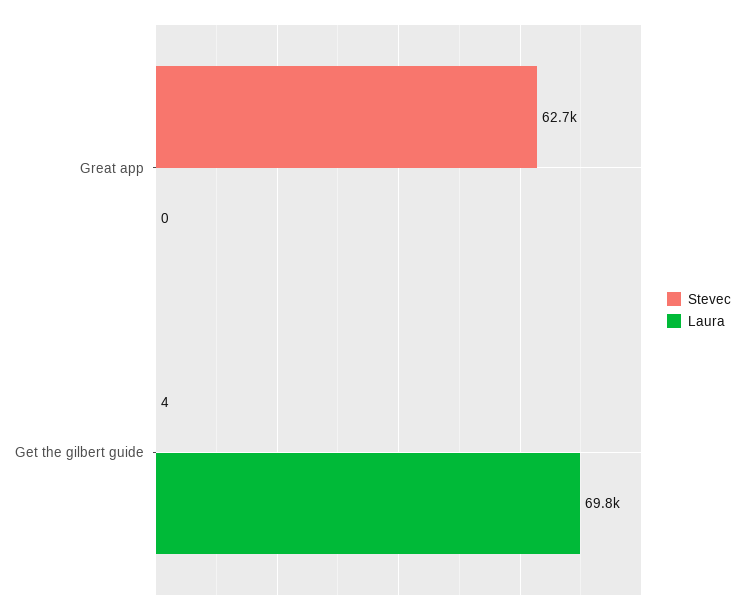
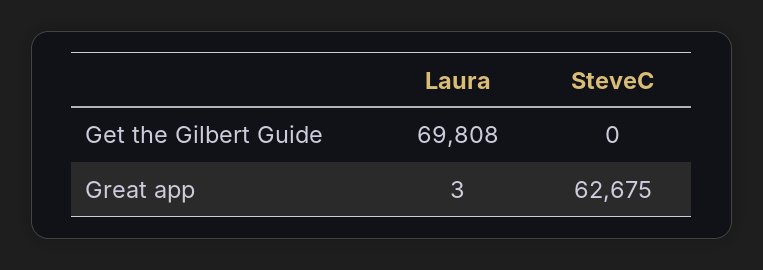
Laura, Great app: 0 -> 3
Stevec, Get the gilbert guide: 4 -> 0

